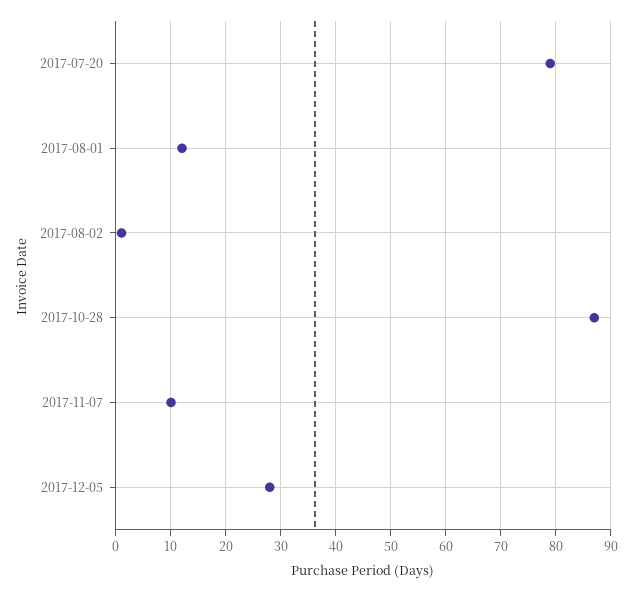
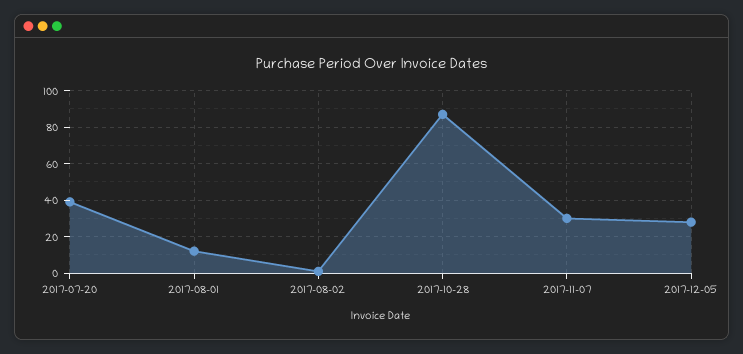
2017-07-20: 80 -> 40
2017-11-07: 10 -> 30

